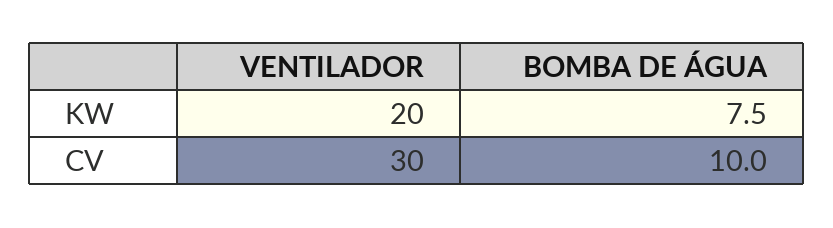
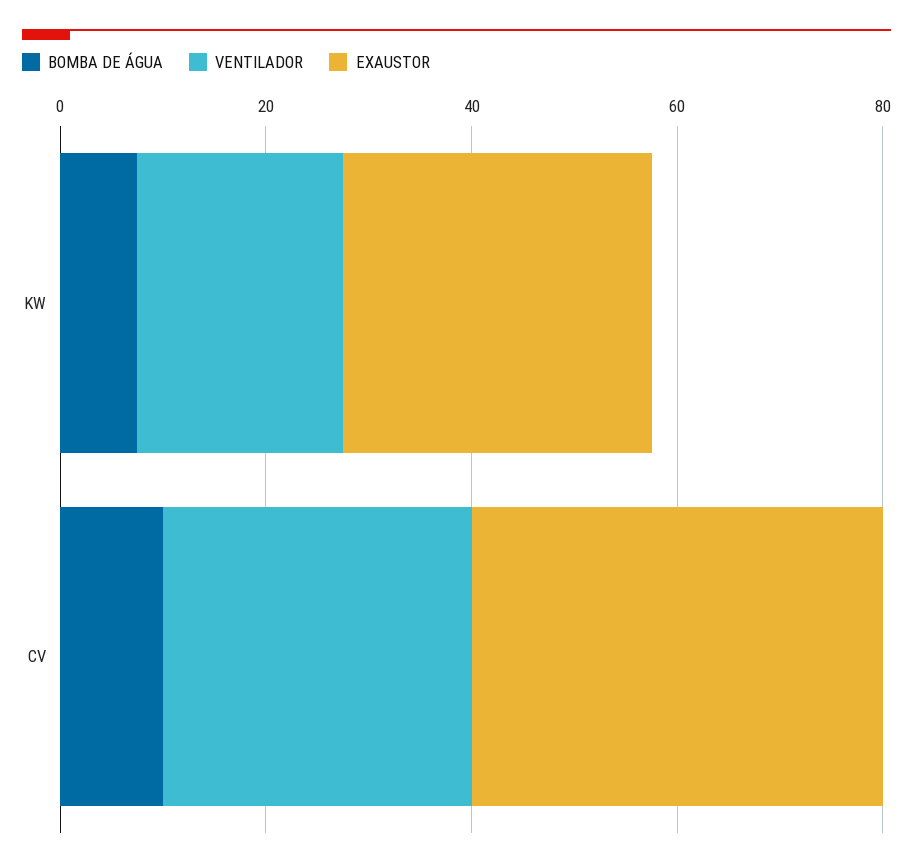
EXAUSTOR, KW: none -> 30
EXAUSTOR, CV: none -> 40

